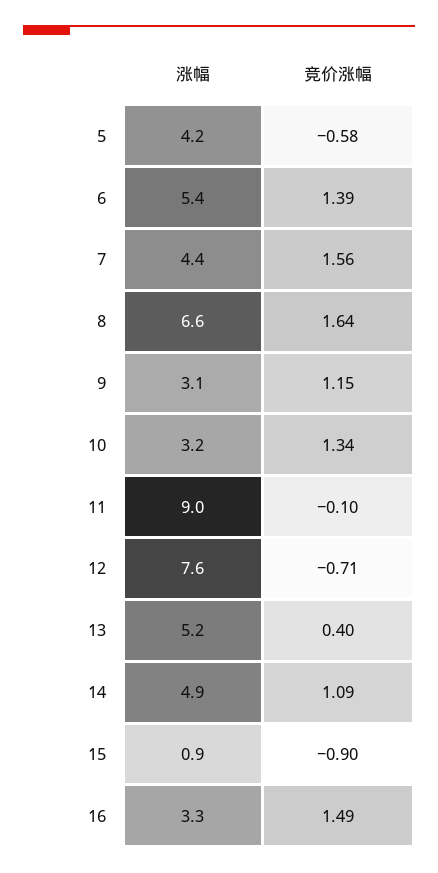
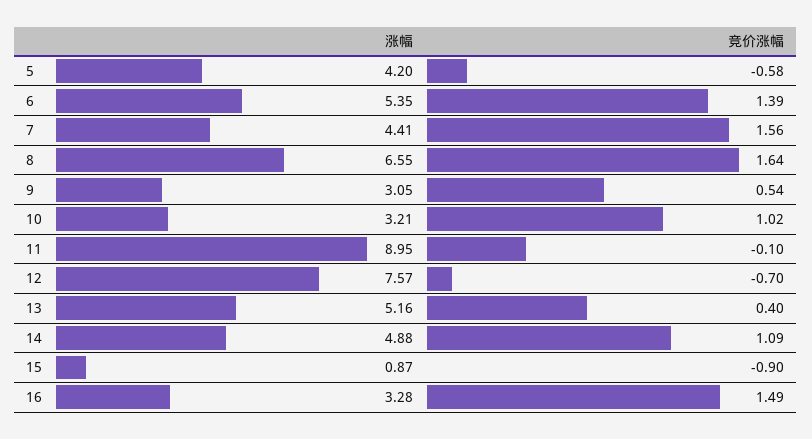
竞价涨幅, 9: 1.15 -> 0.54
竞价涨幅, 10: 1.34 -> 1.02
竞价涨幅, 12: -0.71 -> -0.7

